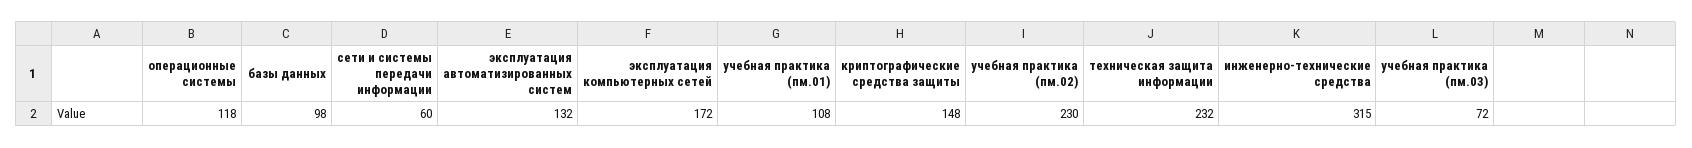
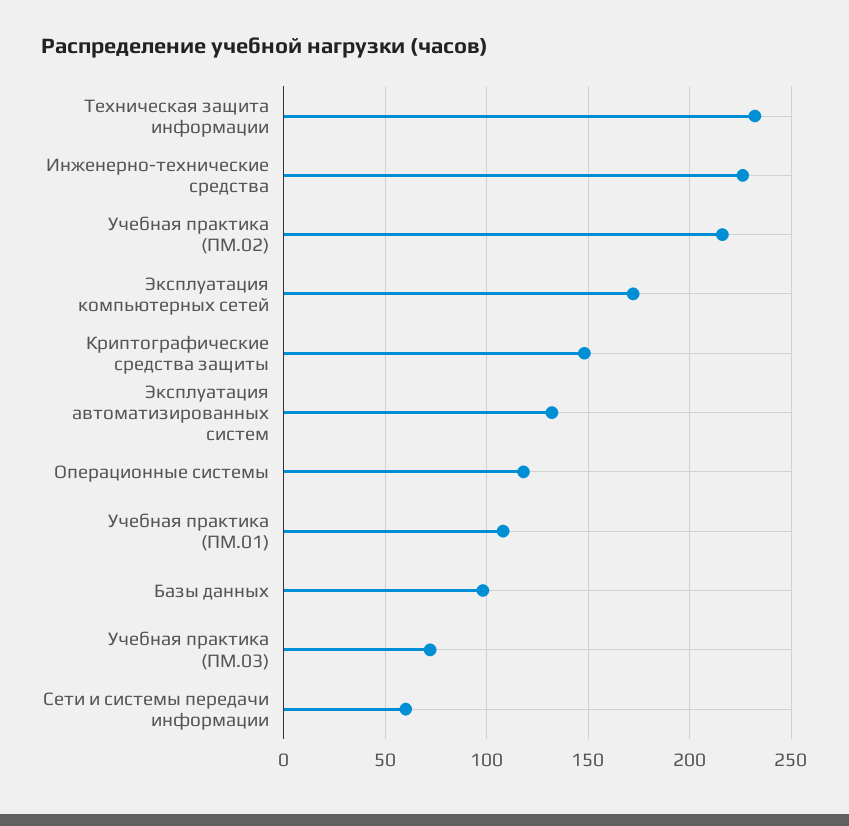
учебная практика (пм.02): 230 -> 215
инженерно-технические средства: 315 -> 225

